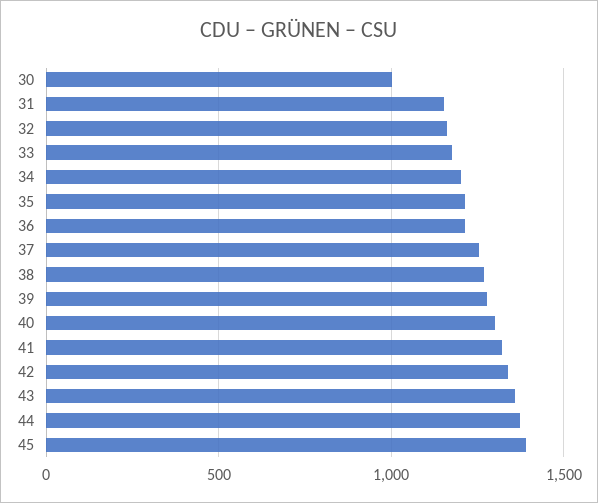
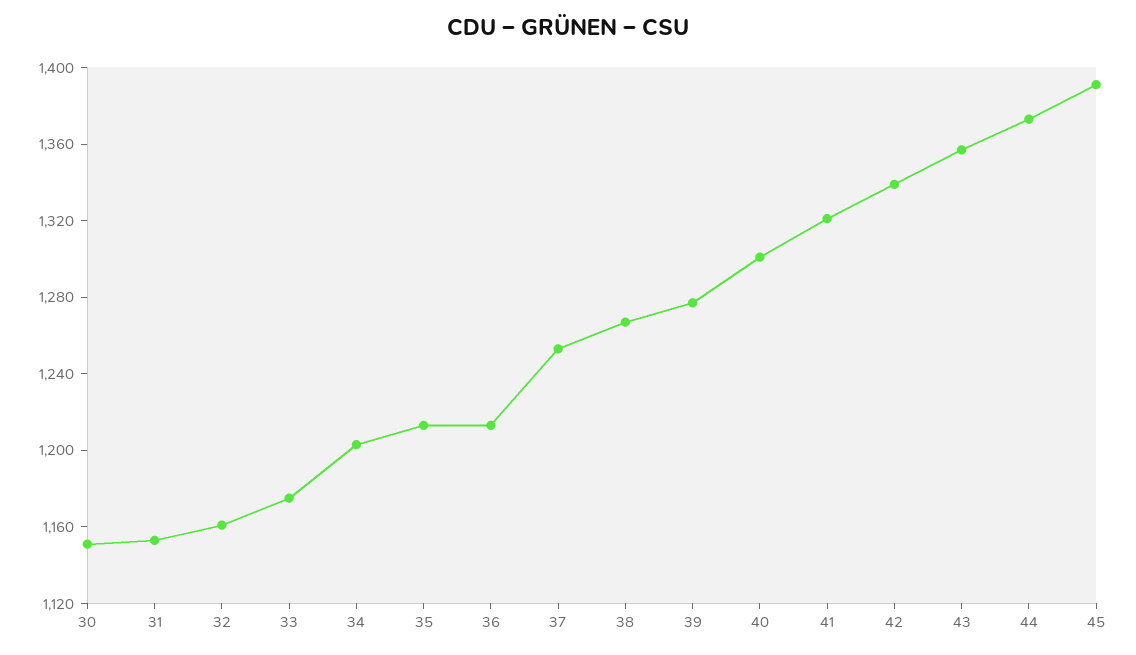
30: 1000 -> 1150

